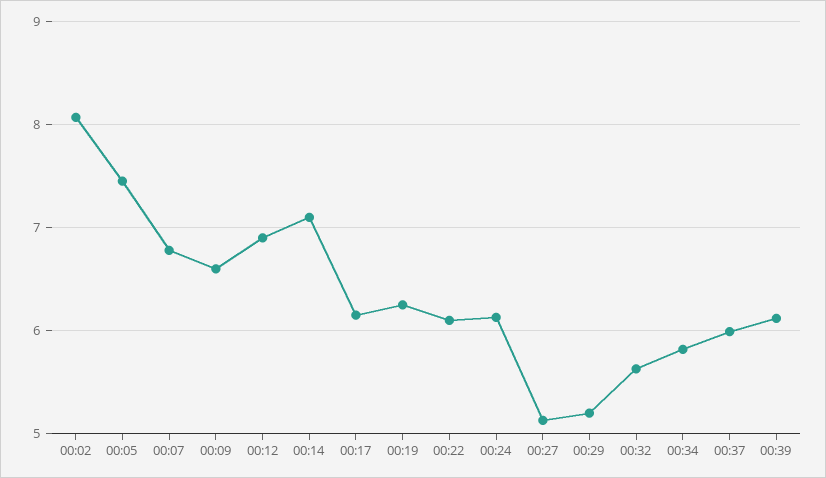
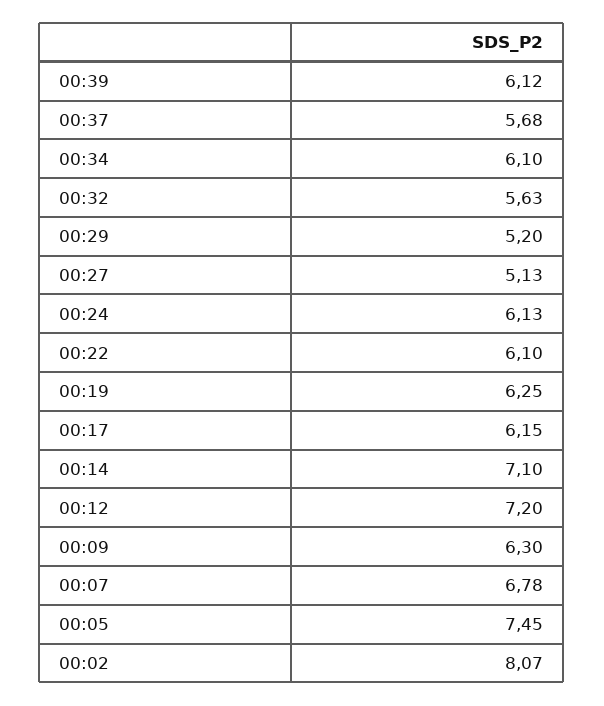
00:09: 6.6 -> 6.3
00:12: 6.9 -> 7.2
00:34: 5.8 -> 6.1
00:37: 6 -> 5.68

